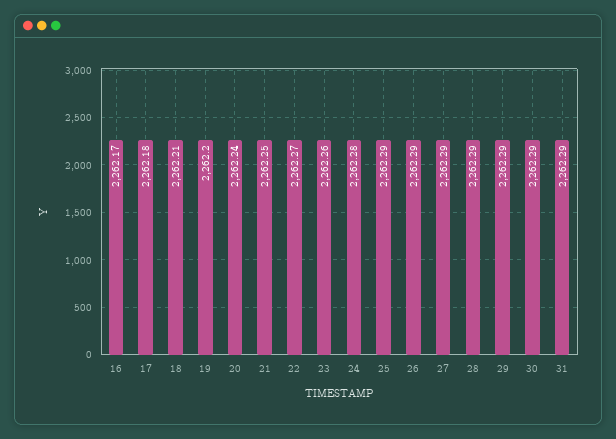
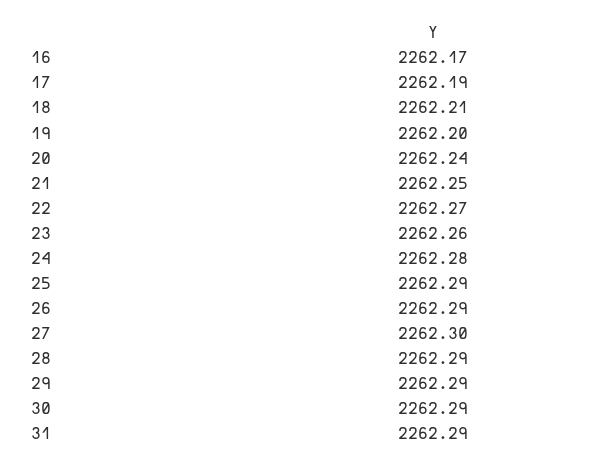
17: 2262.18 -> 2262.19
27: 2262.29 -> 2262.3

